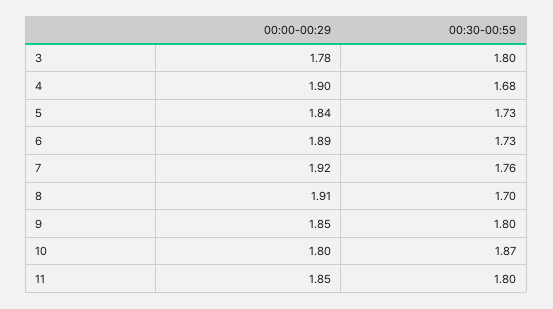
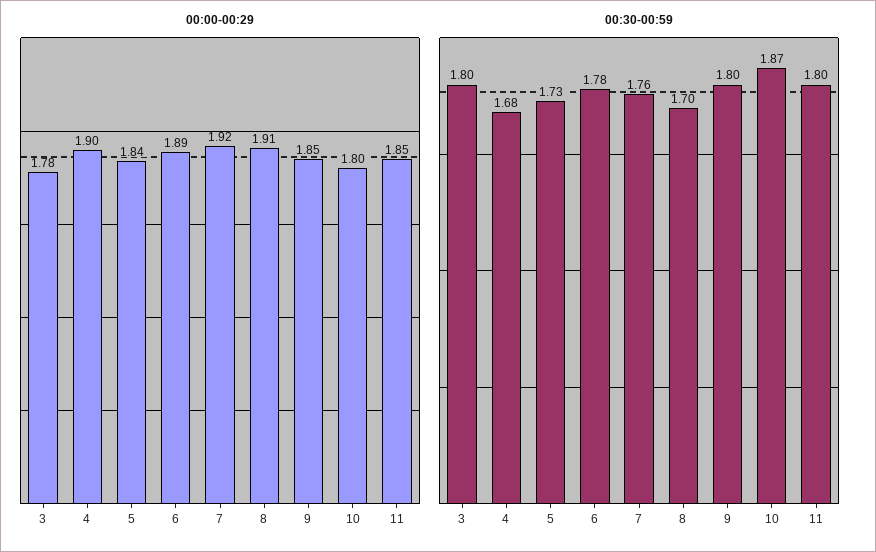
00:30-00:59, 6: 1.73 -> 1.78

